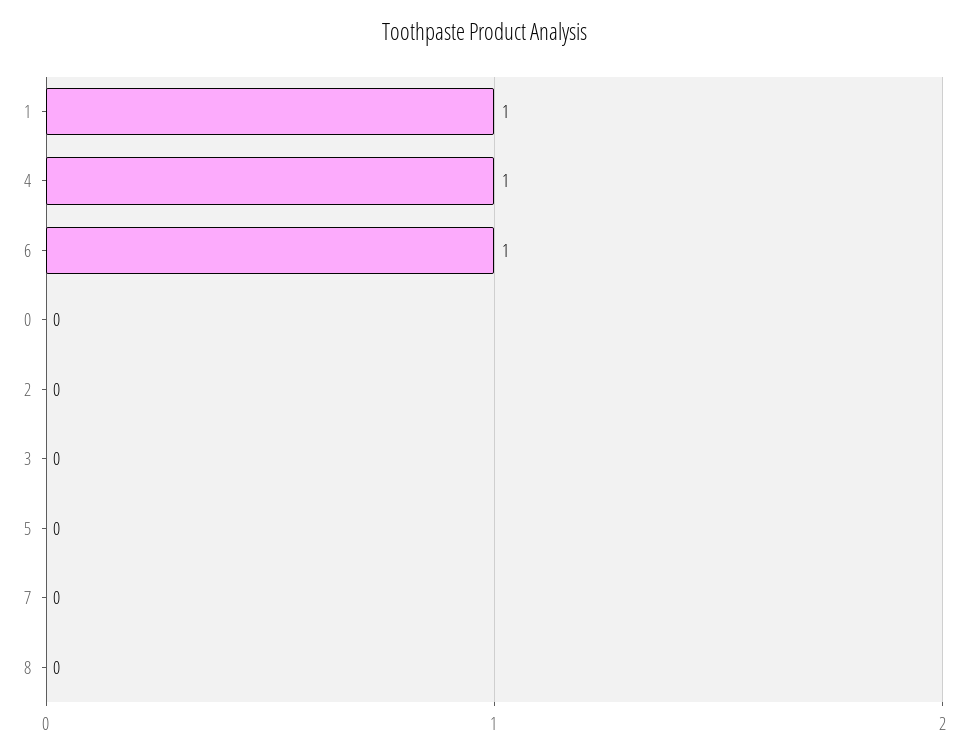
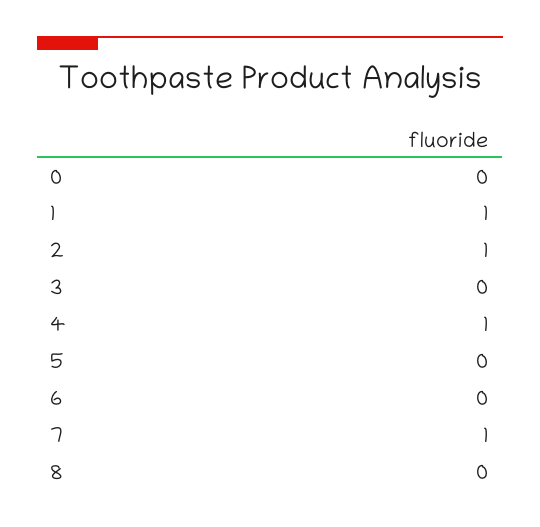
6: 1 -> 0
2: 0 -> 1
7: 0 -> 1

